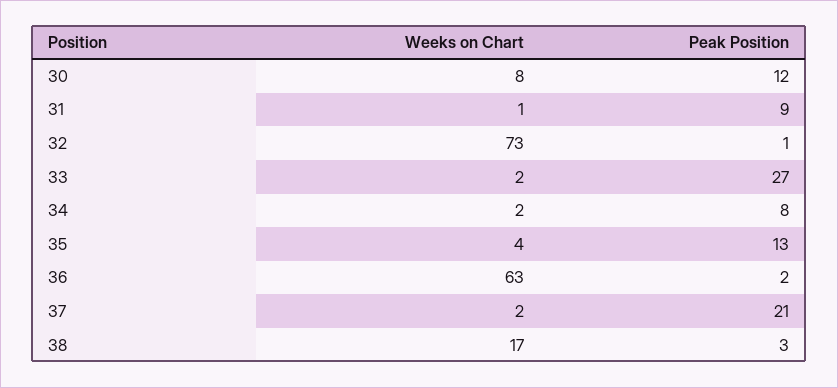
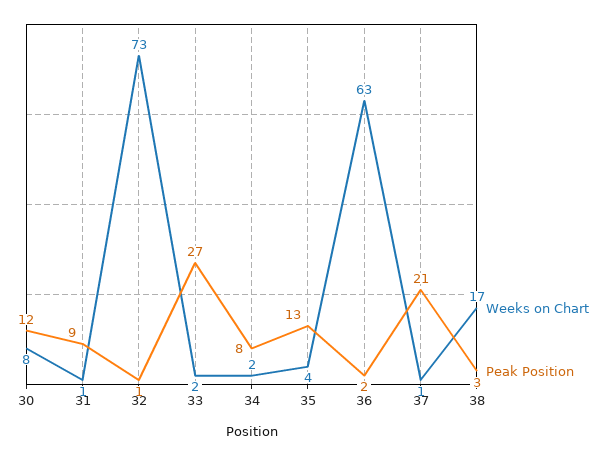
Weeks on Chart, 37: 2 -> 1

